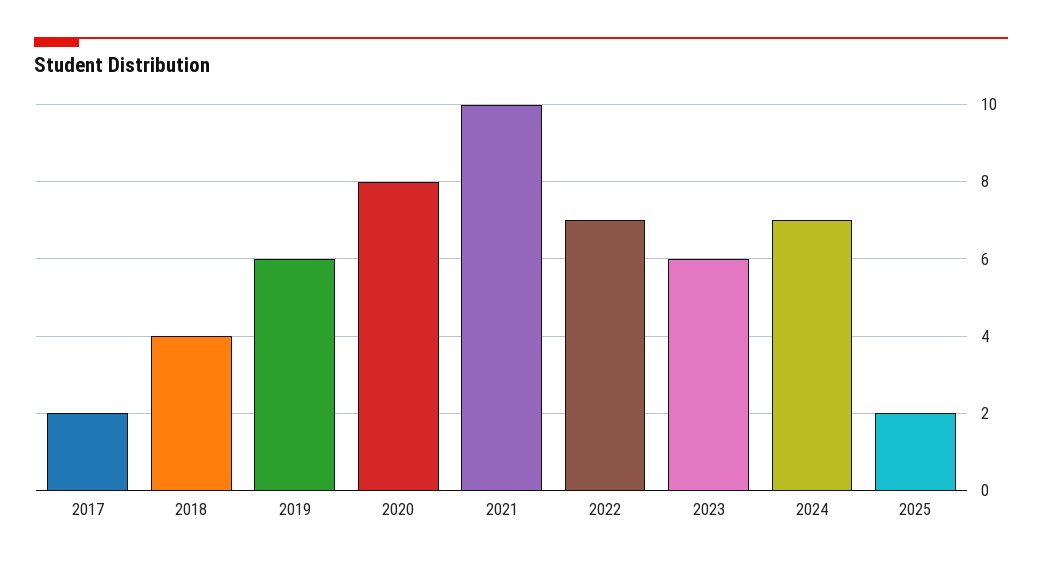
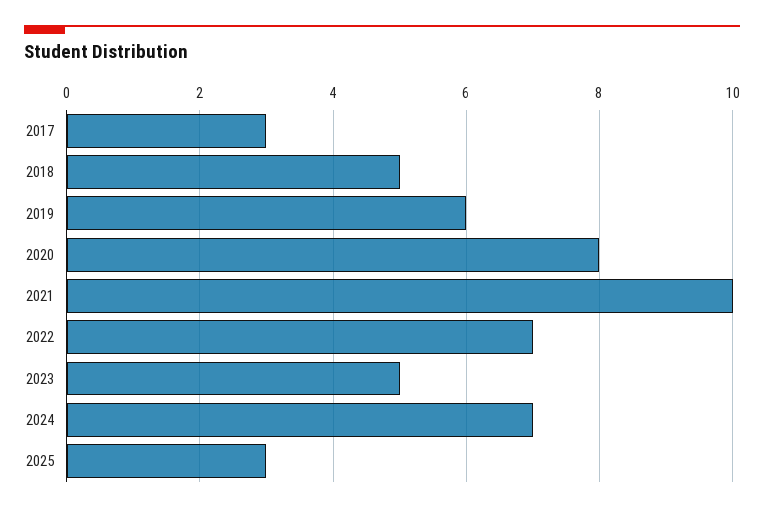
2017: 2 -> 3
2018: 4 -> 5
2023: 6 -> 5
2025: 2 -> 3

